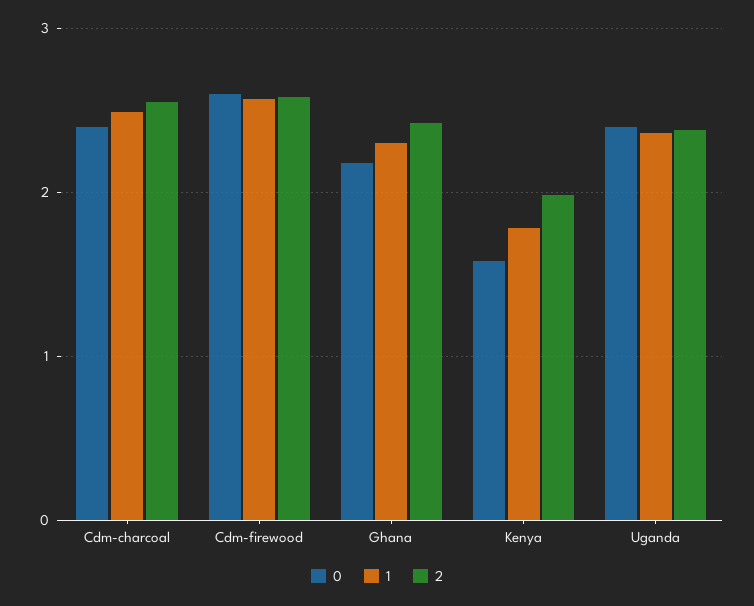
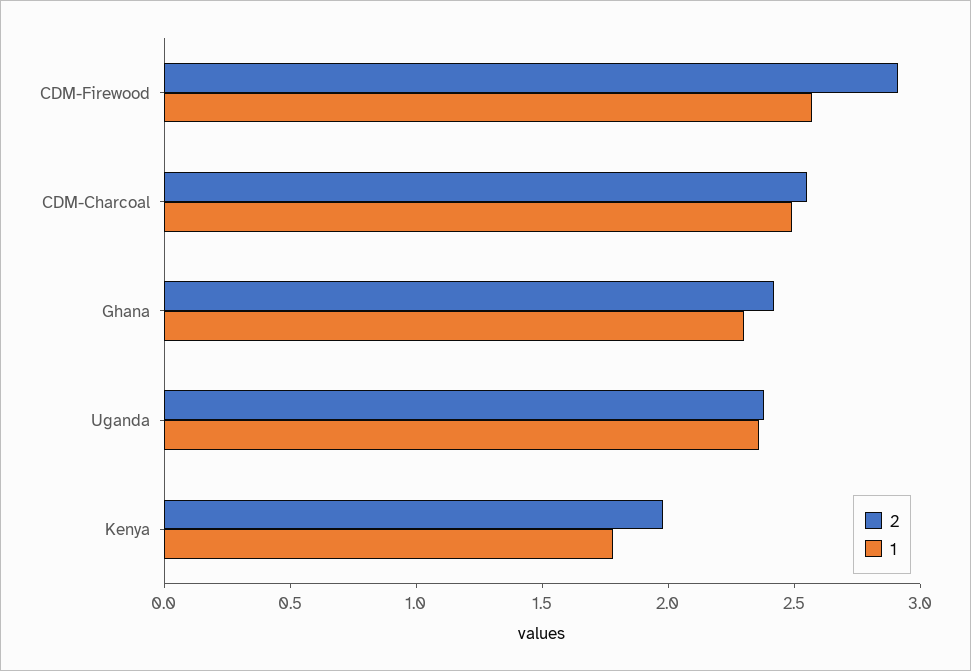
0, Cdm-charcoal: 2.4 -> none
0, Cdm-firewood: 2.6 -> none
2, Cdm-firewood: 2.6 -> 2.9
0, Ghana: 2.2 -> none
0, Kenya: 1.6 -> none
0, Uganda: 2.4 -> none

